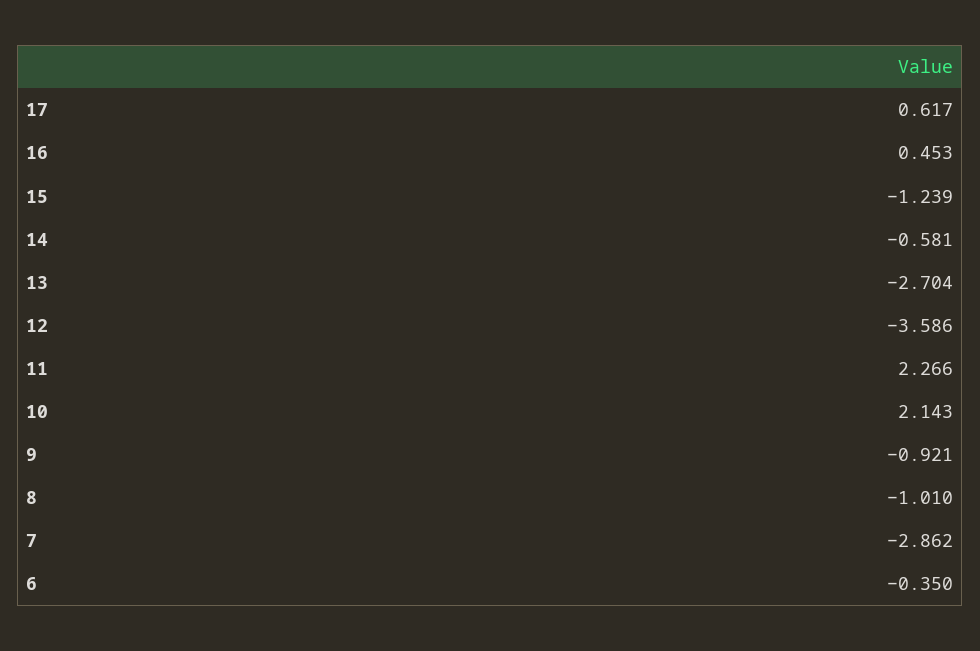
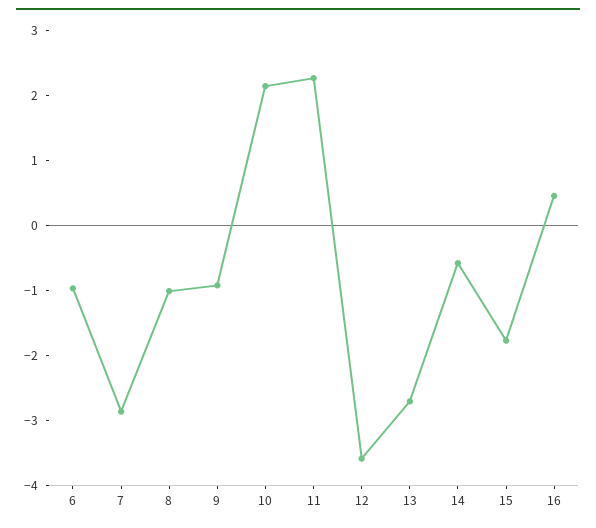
17: 0.617 -> none
15: -1.239 -> -1.8
6: -0.35 -> -1

